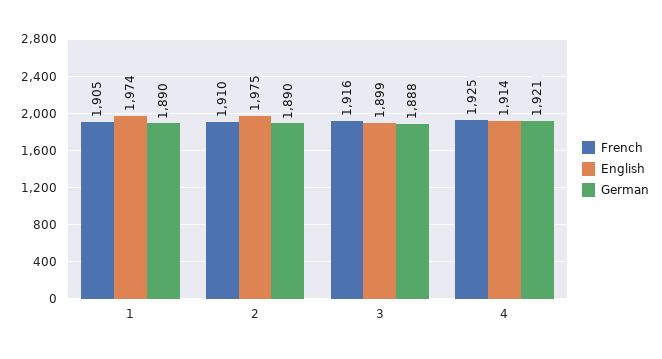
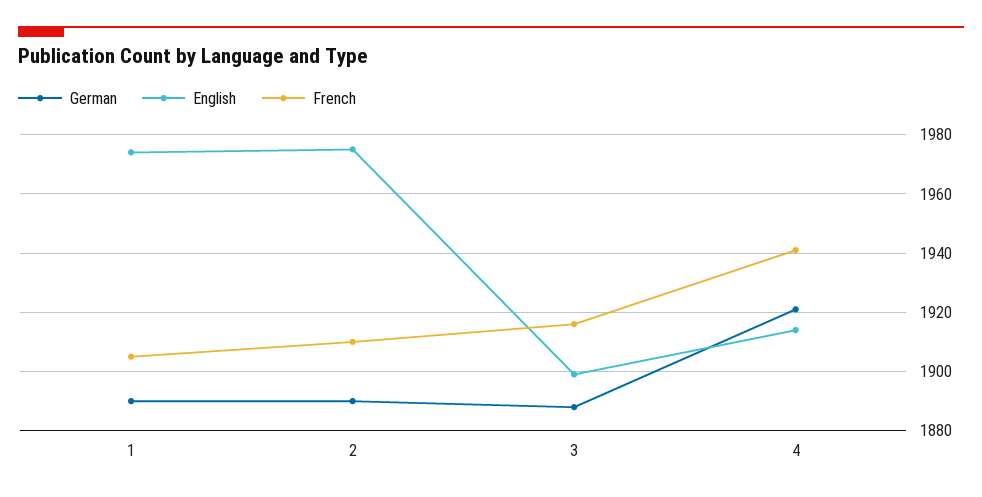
French, 4: 1925 -> 1940

